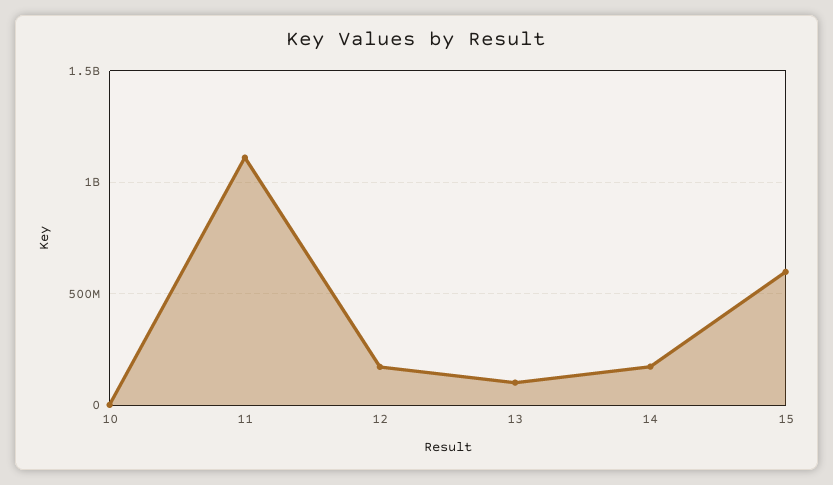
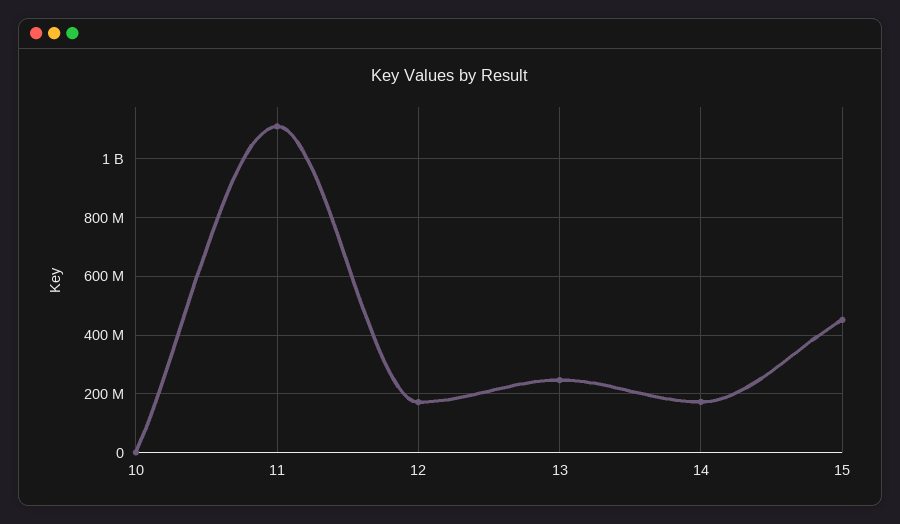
13: 100000000 -> 250000000
15: 600000000 -> 450000000

